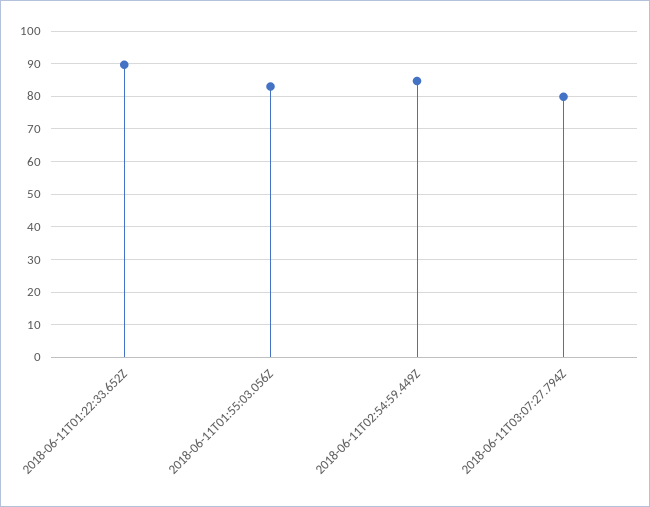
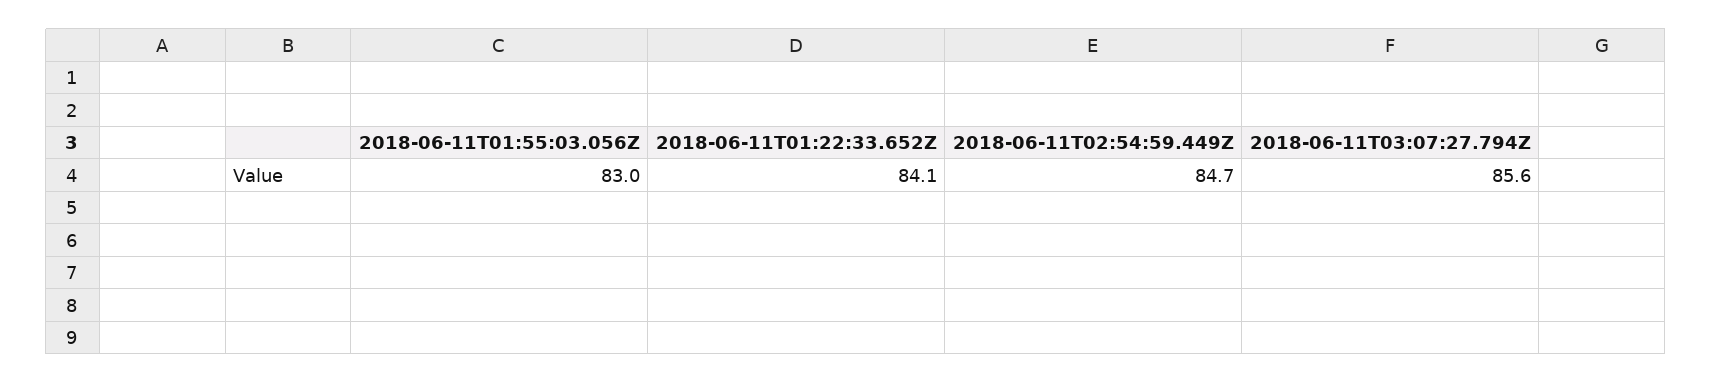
2018-06-11T01:22:33.652Z: 90 -> 84.1
2018-06-11T03:07:27.794Z: 80 -> 85.6

